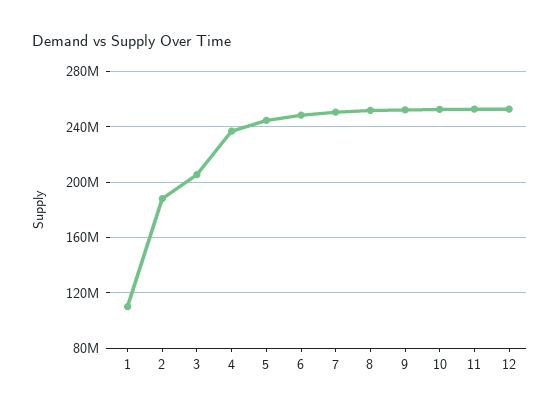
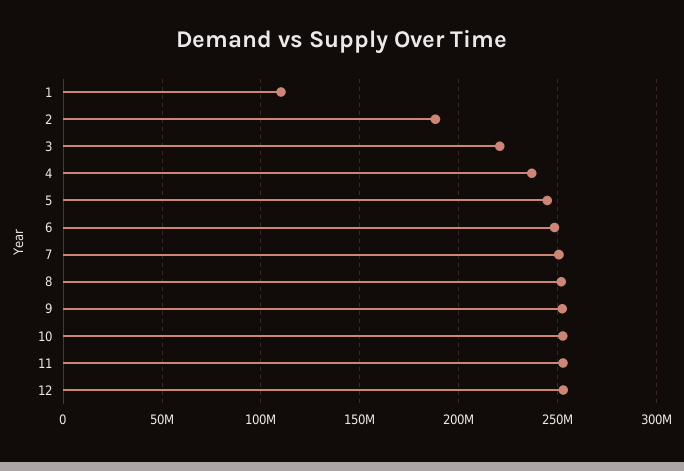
3: 205000000 -> 220000000

